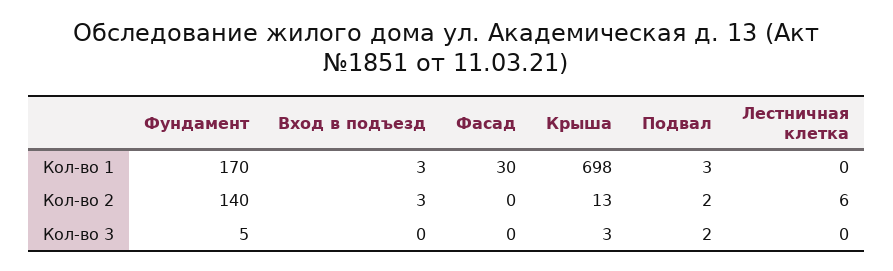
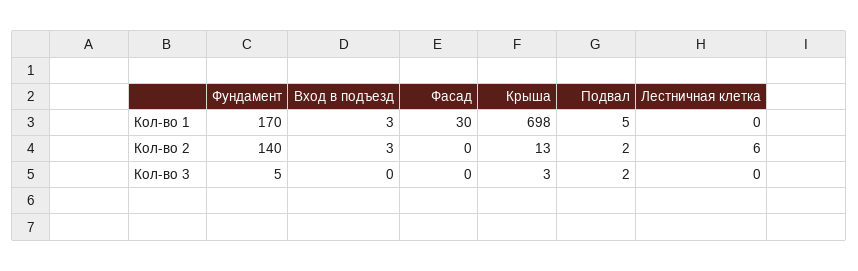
Подвал, Кол-во 1: 3 -> 5

